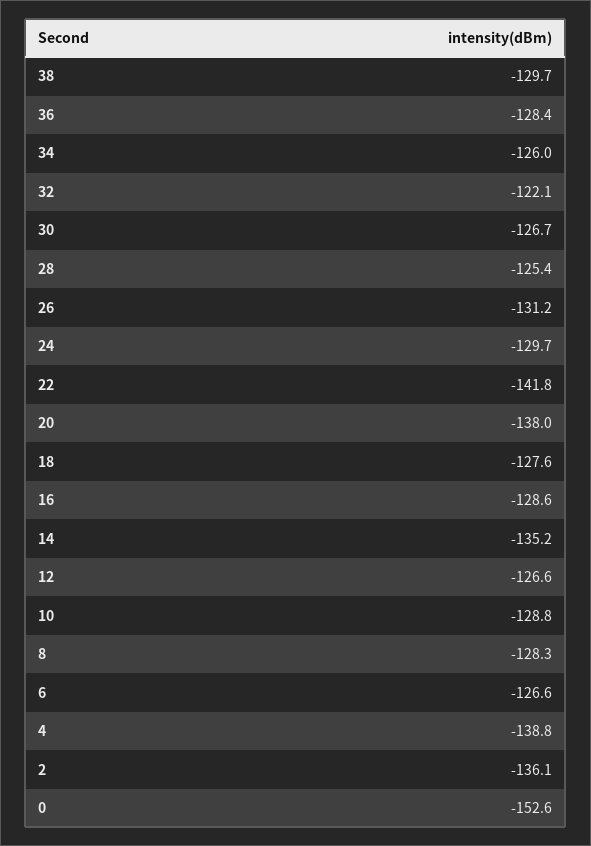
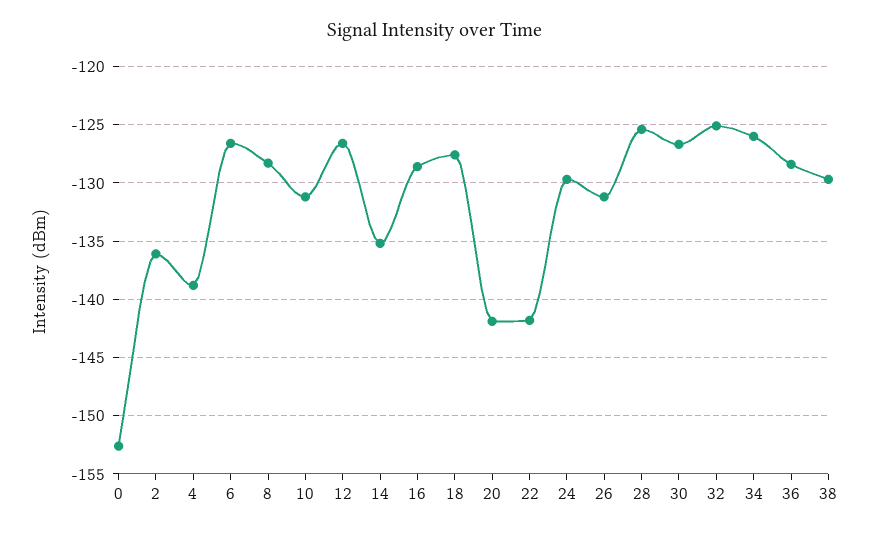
32: -122.1 -> -125
20: -138 -> -142
10: -128.8 -> -131

